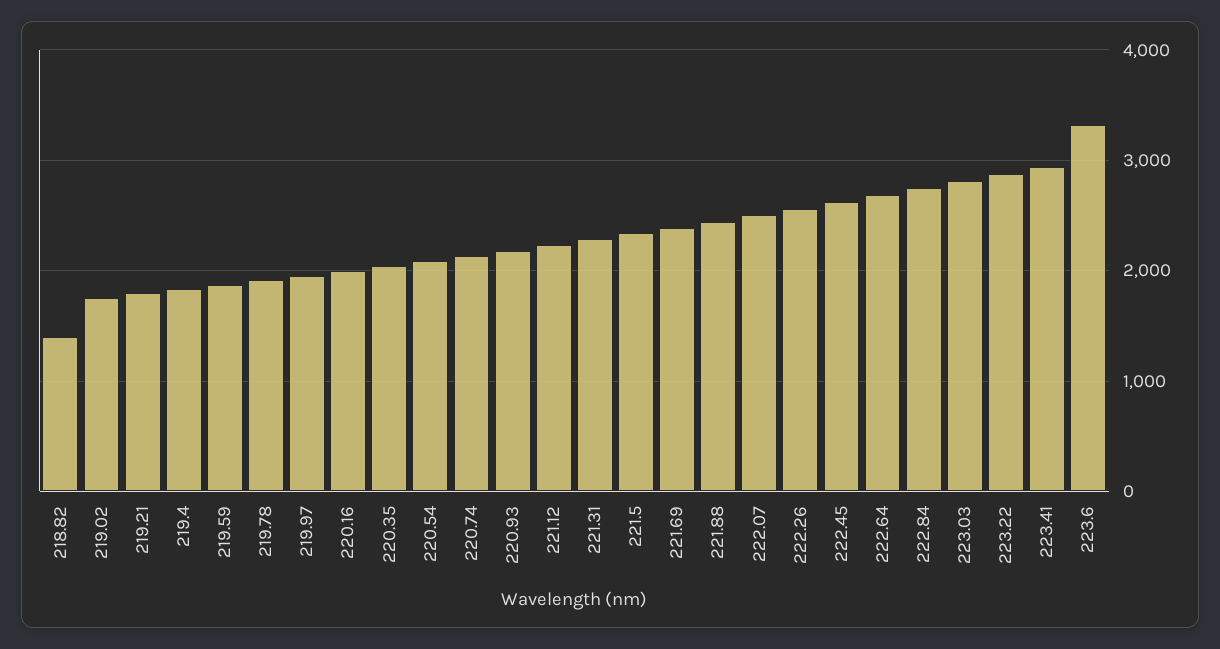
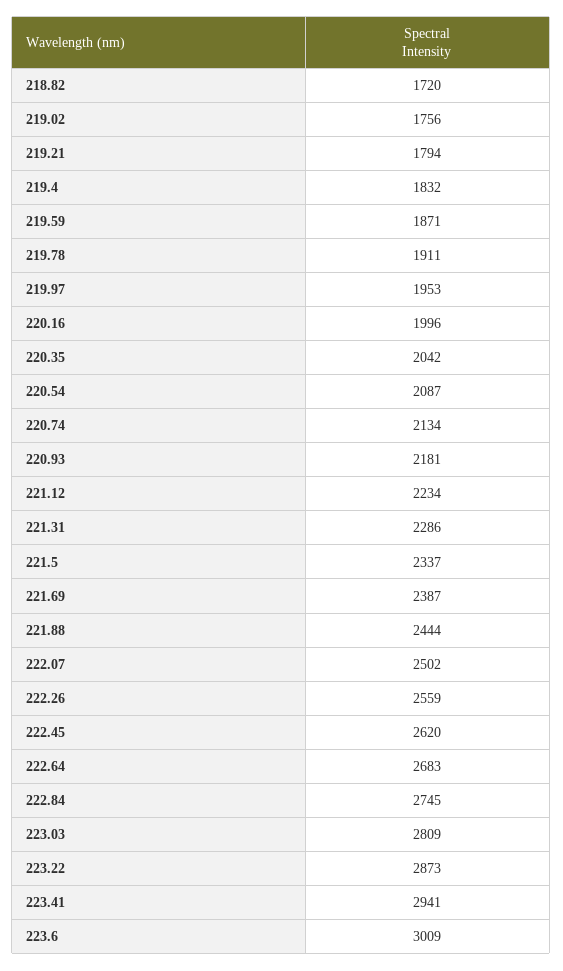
218.82: 1400 -> 1720
223.6: 3300 -> 3009

